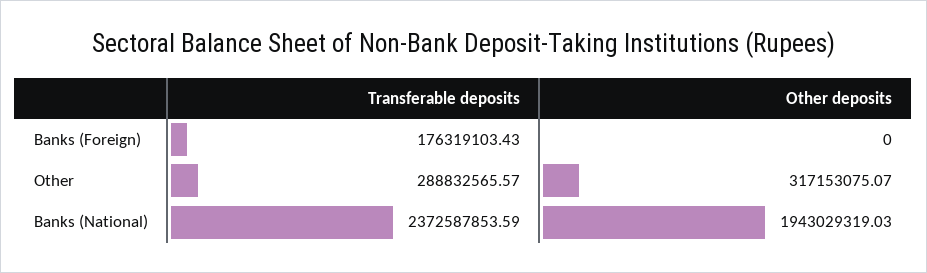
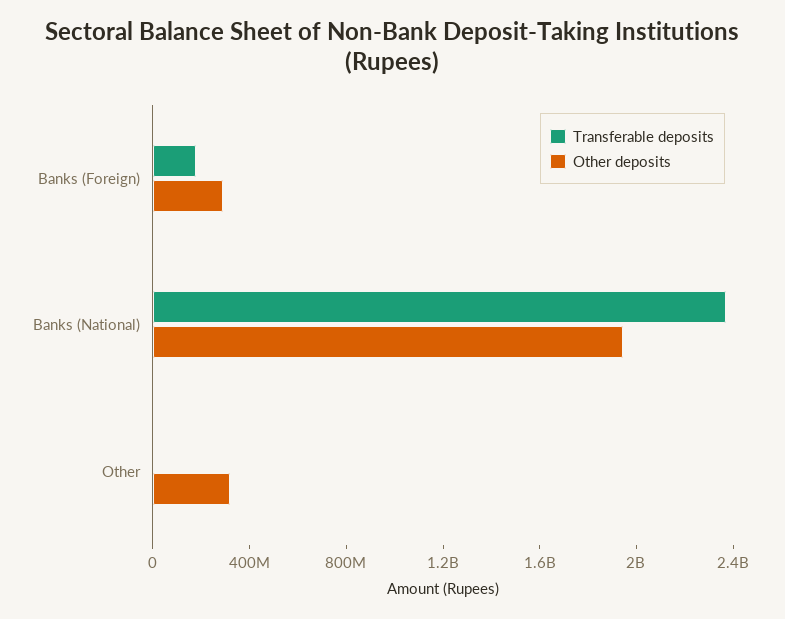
Other deposits, Banks (Foreign): 0 -> 300000000
Transferable deposits, Other: 288832565.57 -> 0

